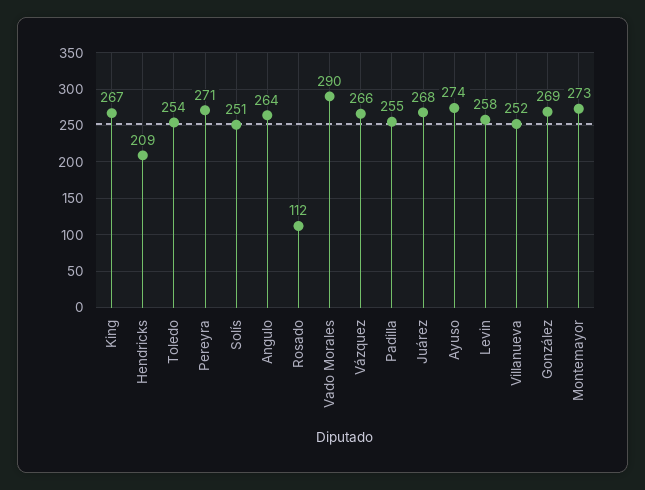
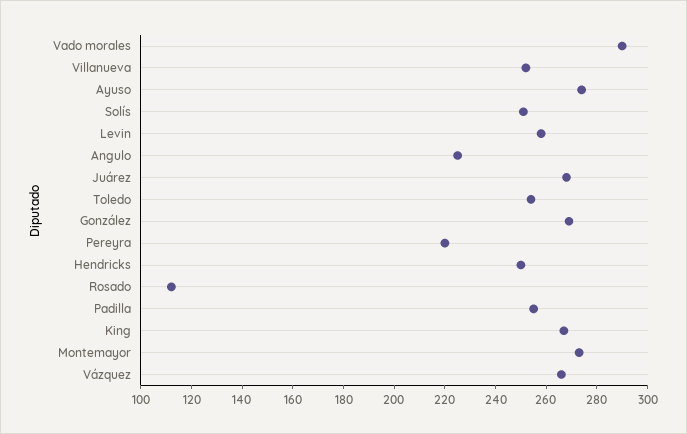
Hendricks: 209 -> 250
Pereyra: 271 -> 220
Angulo: 264 -> 225

